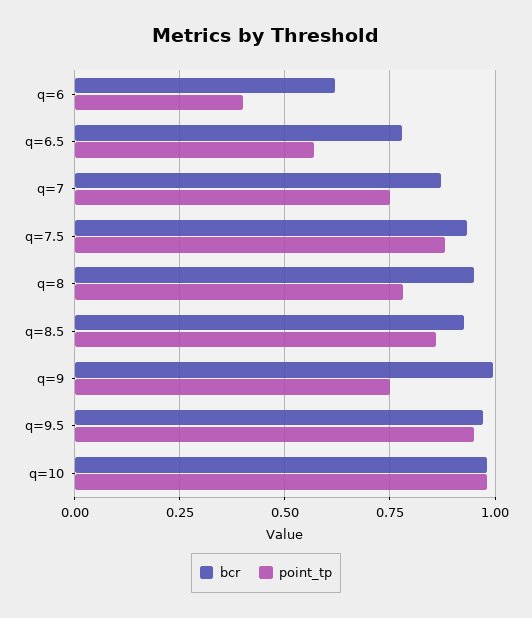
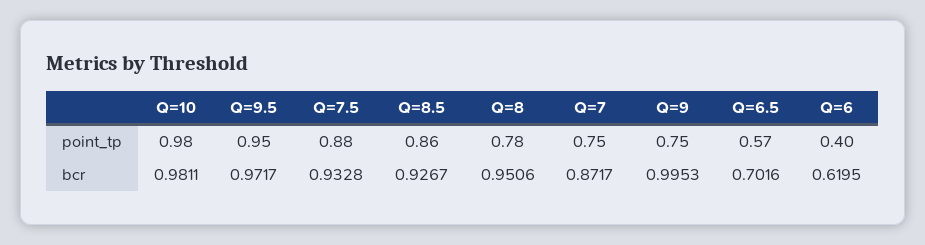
bcr, q=6.5: 0.775 -> 0.7016

